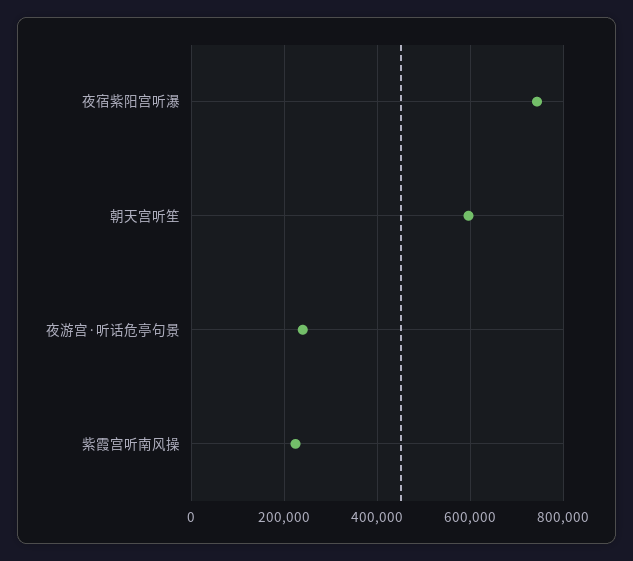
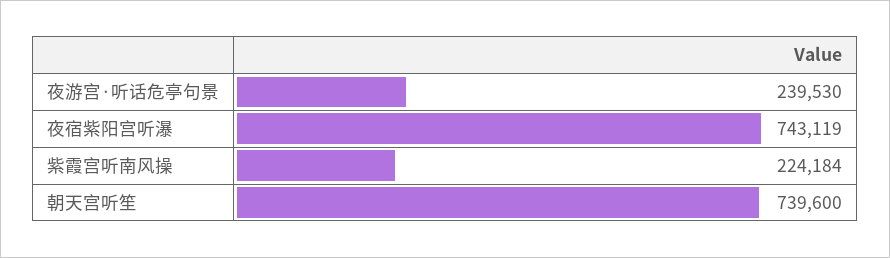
朝天宫听笙: 600000 -> 739600

